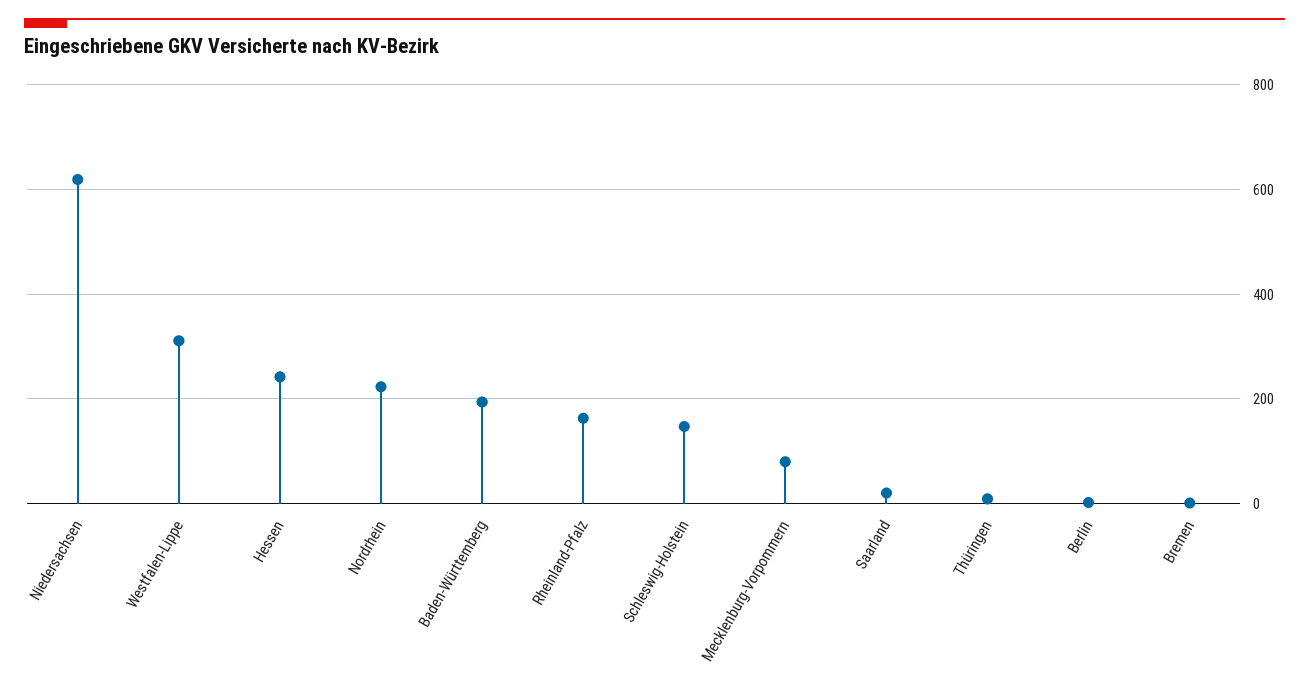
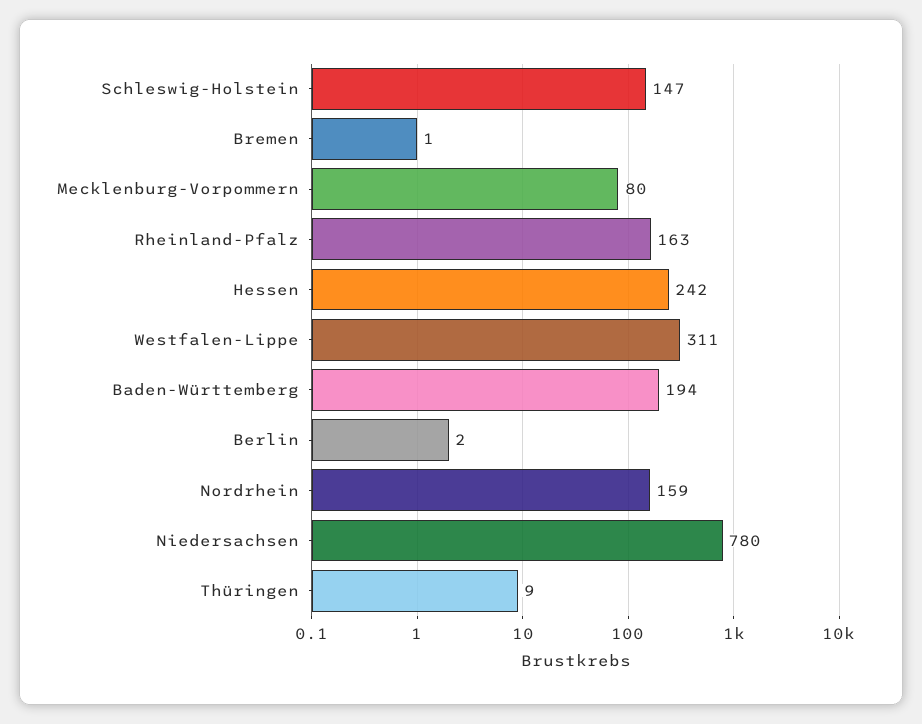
Niedersachsen: 620 -> 780
Nordrhein: 220 -> 159
Saarland: 20 -> none

